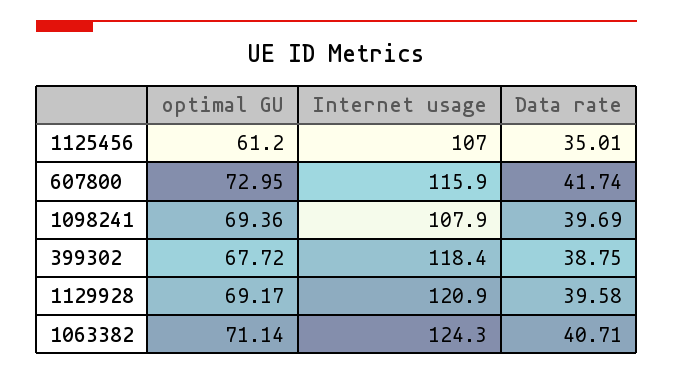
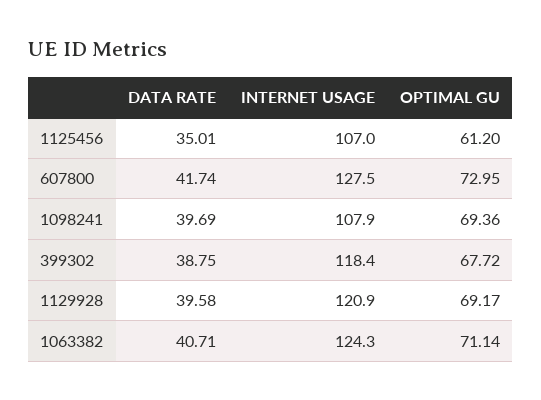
Internet usage, 607800: 115.9 -> 127.5

